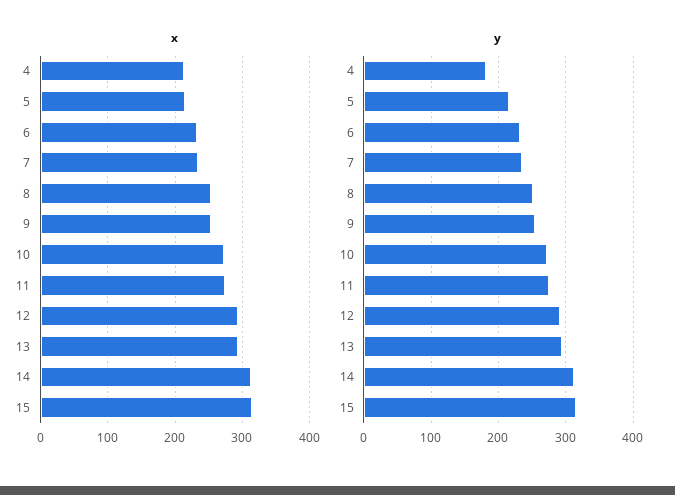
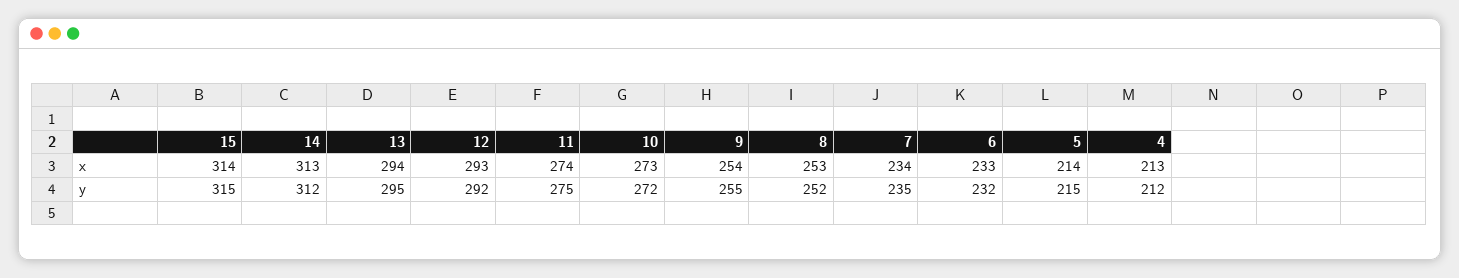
y, 4: 180 -> 212

